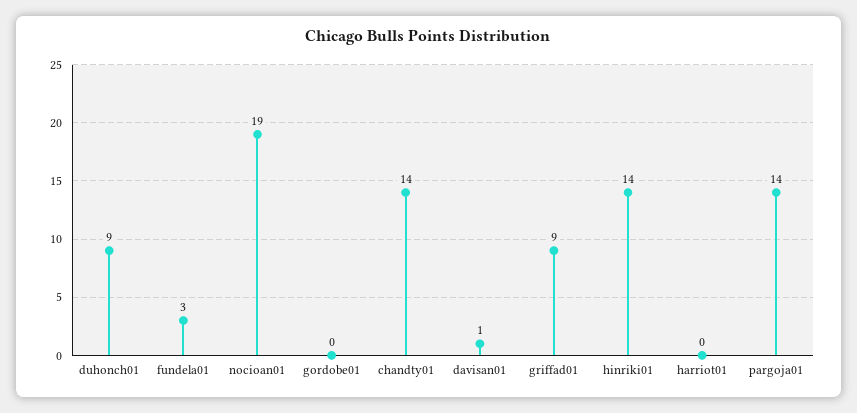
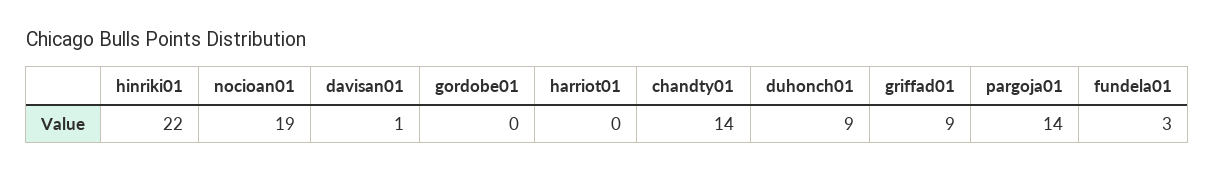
hinriki01: 14 -> 22

